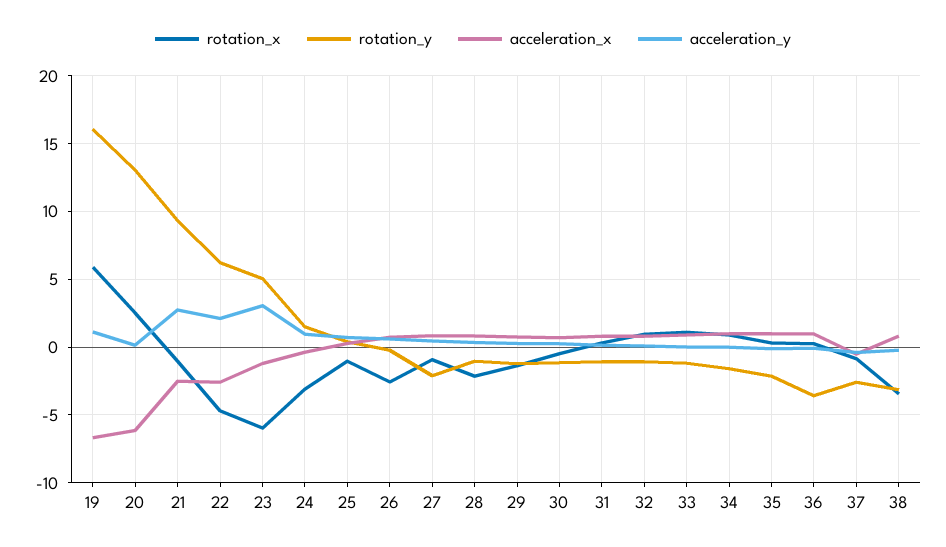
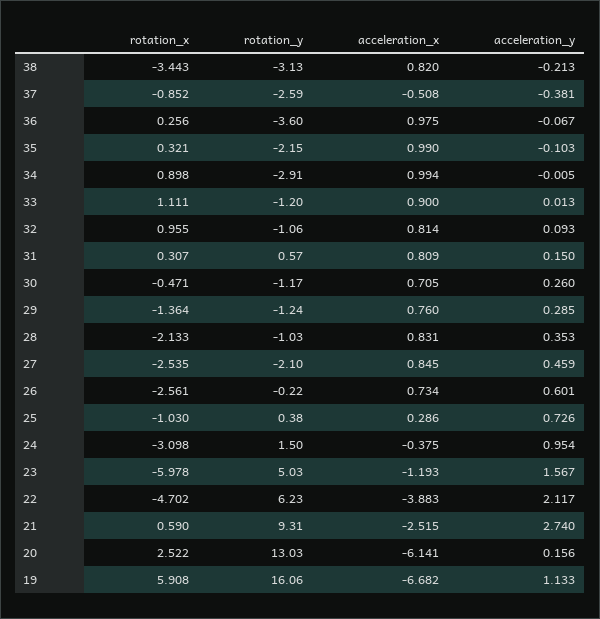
rotation_x, 21: -1 -> 0.59
acceleration_x, 22: -2.5 -> -3.883
acceleration_y, 23: 3 -> 1.567
rotation_x, 27: -1 -> -2.535
rotation_y, 31: -1 -> 0.57
rotation_y, 34: -1.5 -> -2.91

